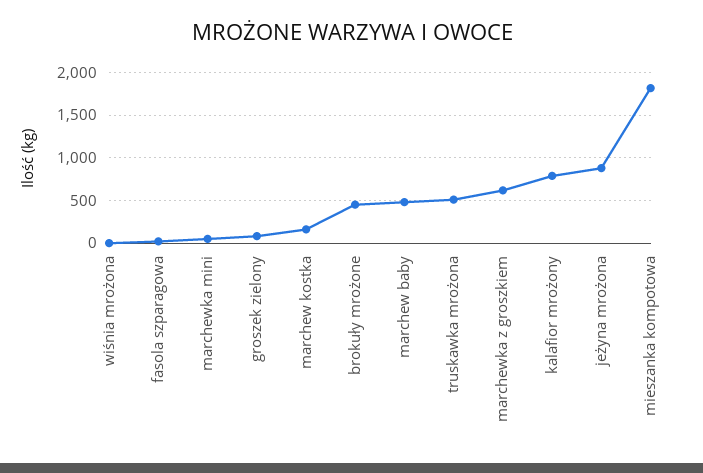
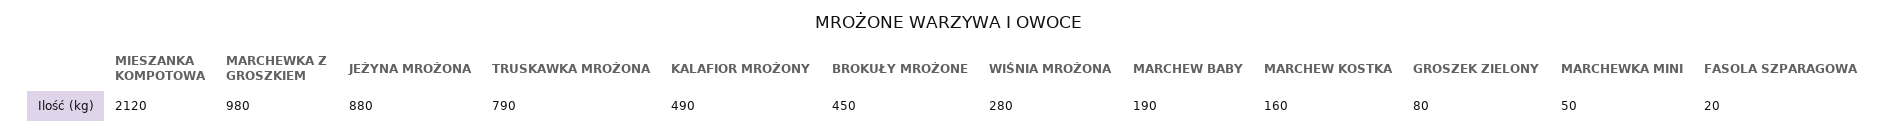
wiśnia mrożona: 0 -> 280
marchew baby: 500 -> 190
truskawka mrożona: 500 -> 790
marchewka z groszkiem: 600 -> 980
kalafior mrożony: 800 -> 490
mieszanka kompotowa: 1800 -> 2120

